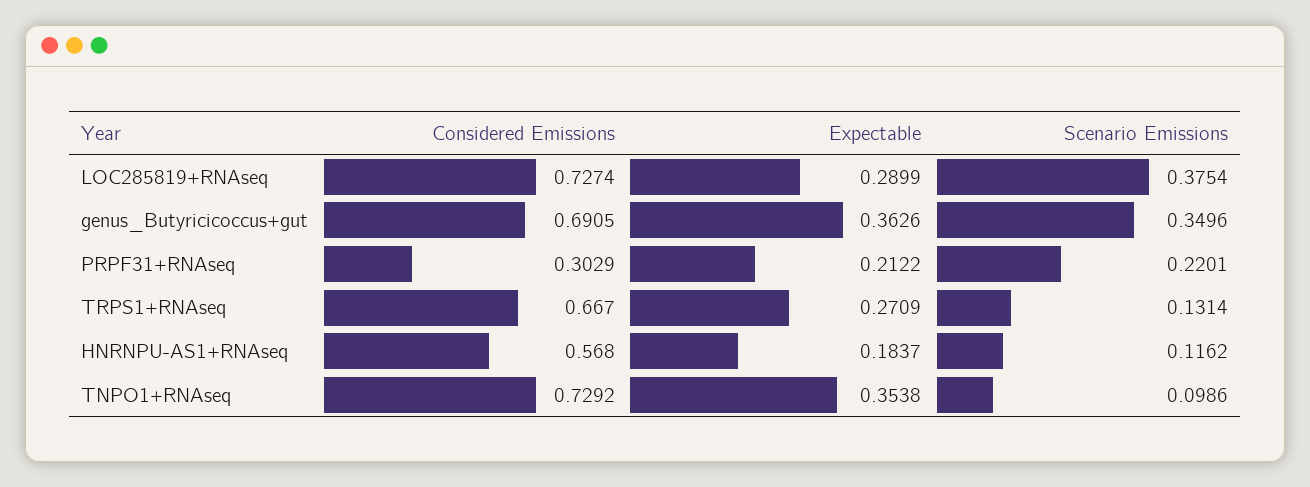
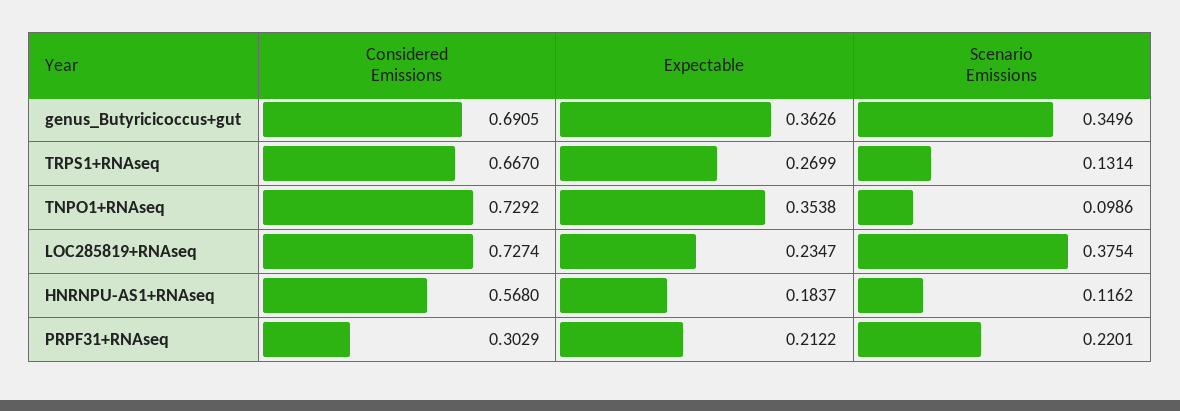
Expectable, LOC285819+RNAseq: 0.2899 -> 0.2347
Expectable, TRPS1+RNAseq: 0.2709 -> 0.2699

